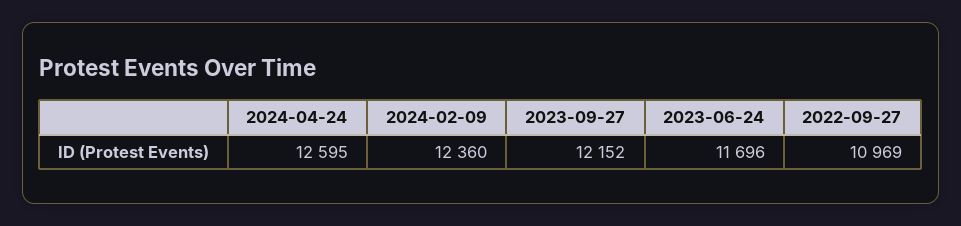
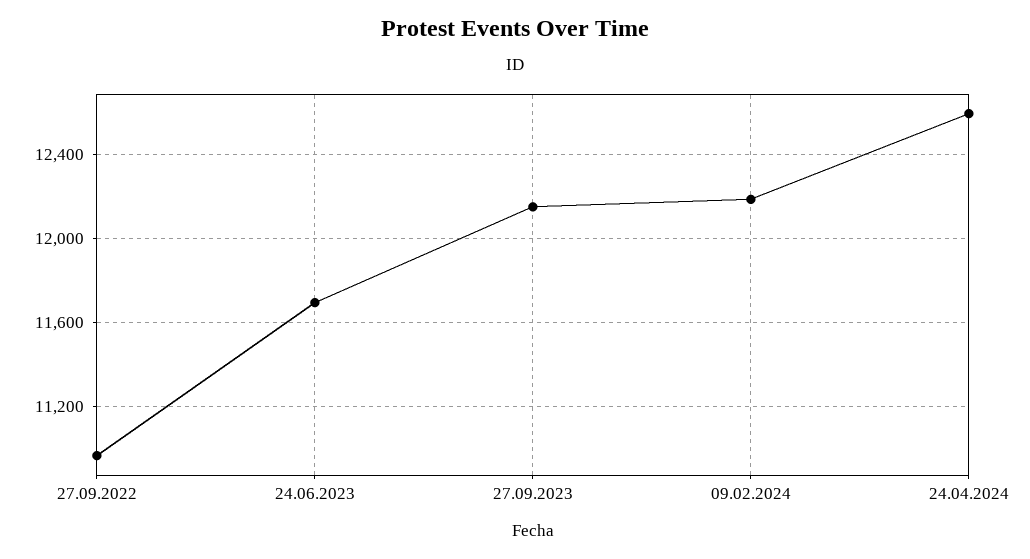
2024-02-09: 12360 -> 12200

